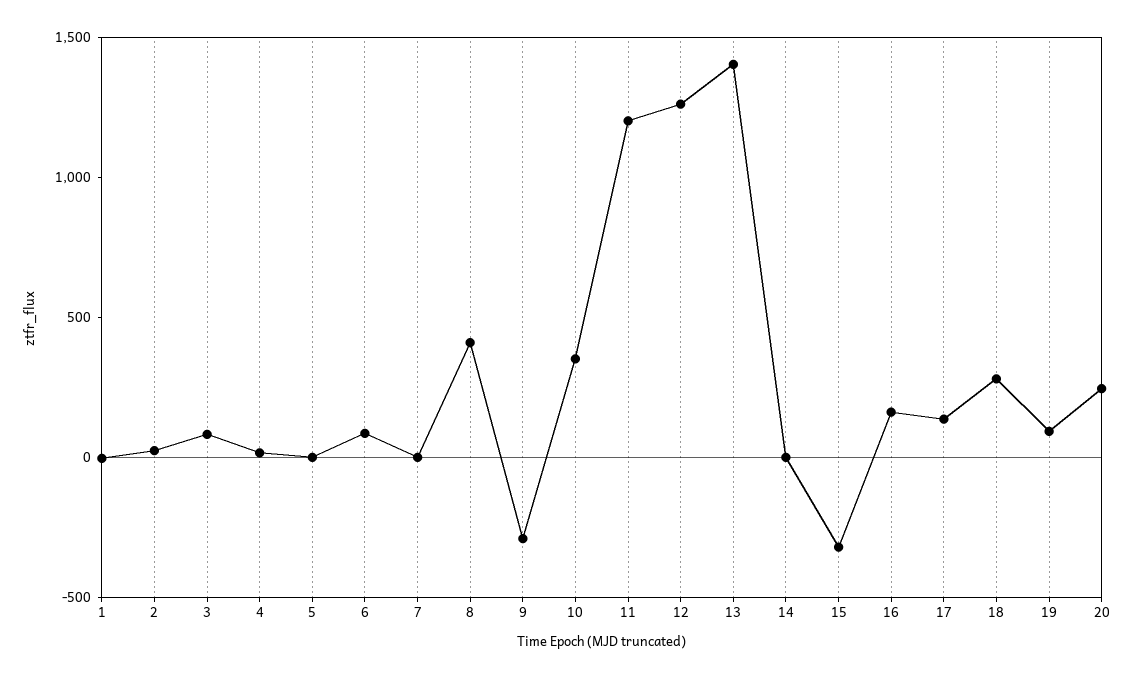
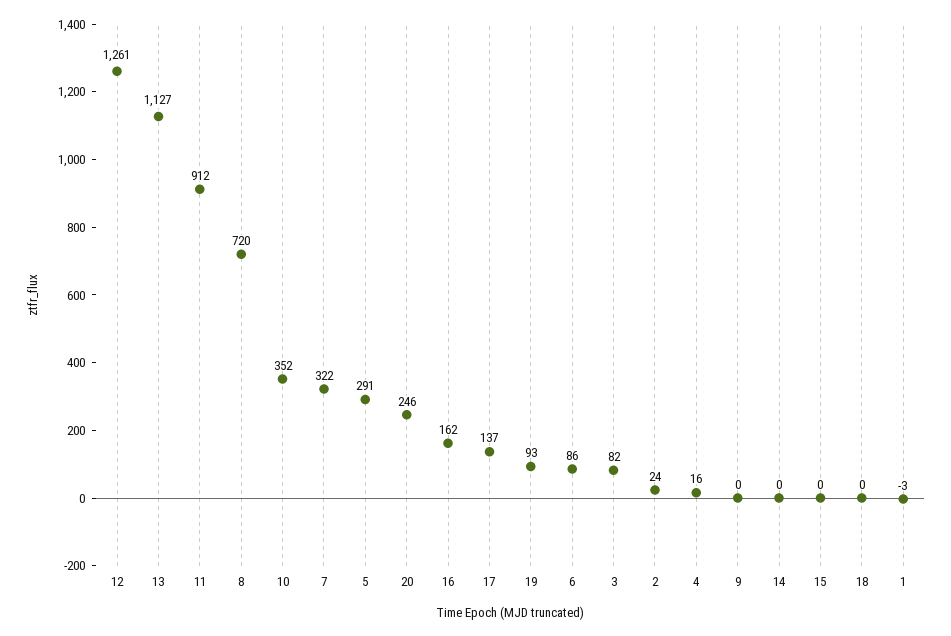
5: 0 -> 291
7: 0 -> 322
8: 400 -> 720
9: -300 -> 0
11: 1200 -> 912
13: 1400 -> 1127
15: -300 -> 0
18: 300 -> 0

